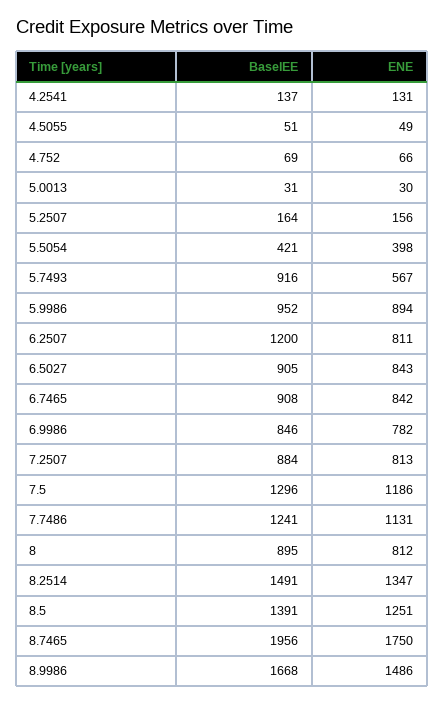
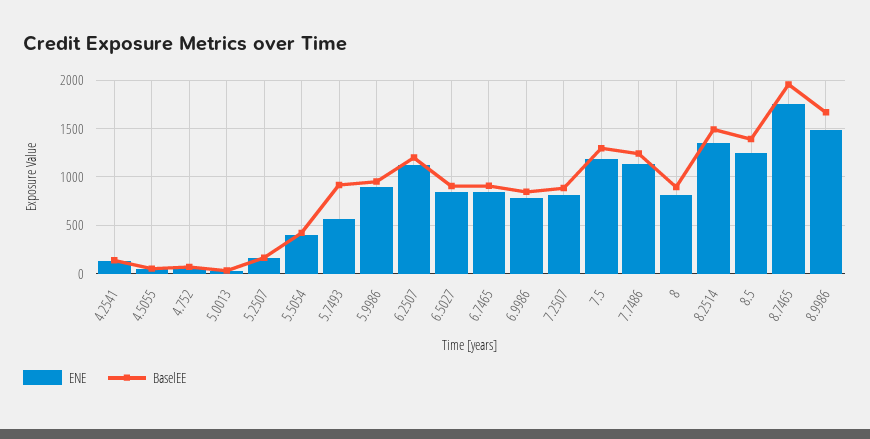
ENE, 6.2507: 811 -> 1100

